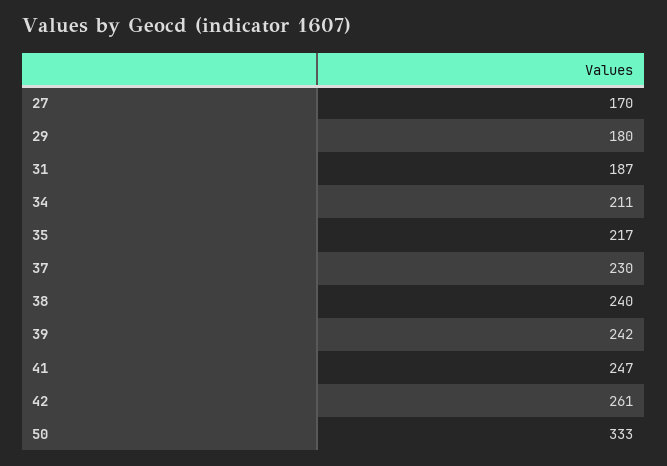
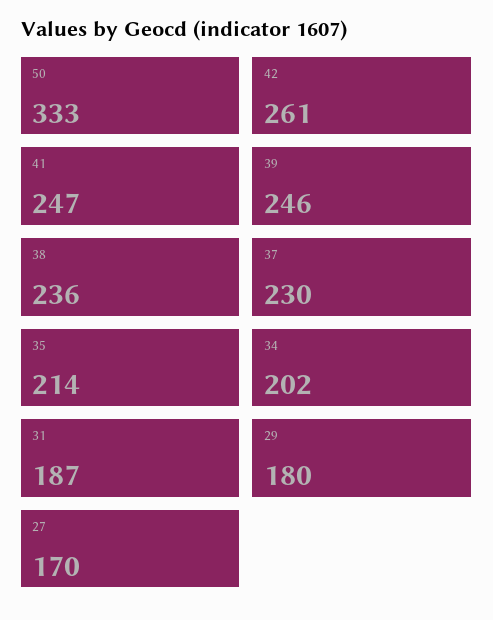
34: 211 -> 202
35: 217 -> 214
38: 240 -> 236
39: 242 -> 246

